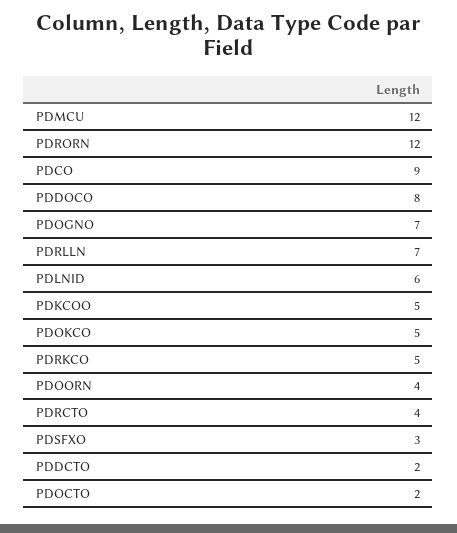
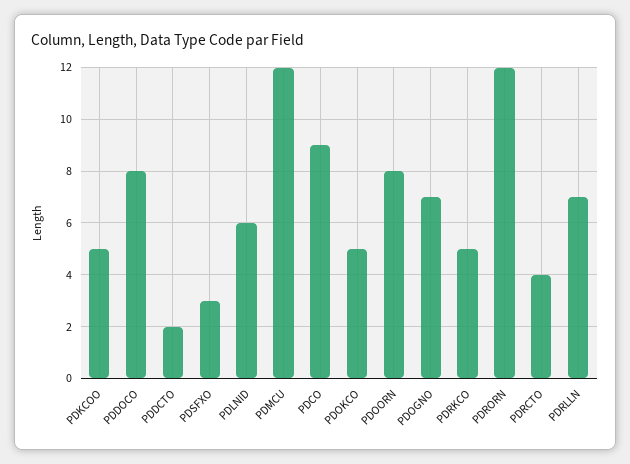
PDOORN: 4 -> 8
PDOCTO: 2 -> none

